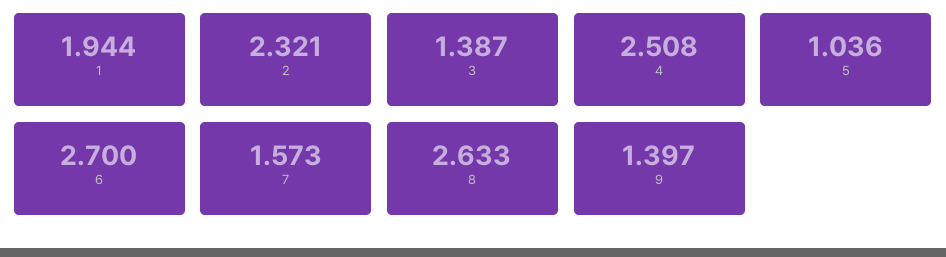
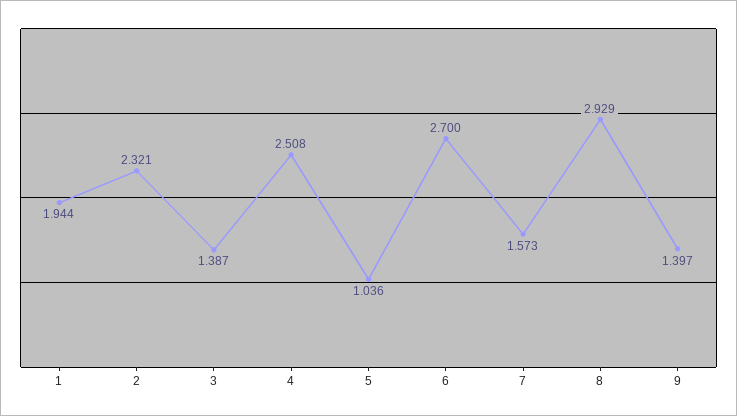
8: 2.633 -> 2.929

